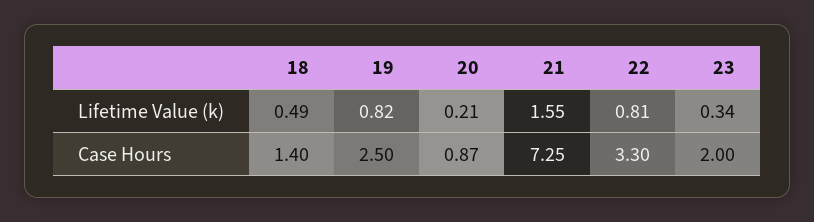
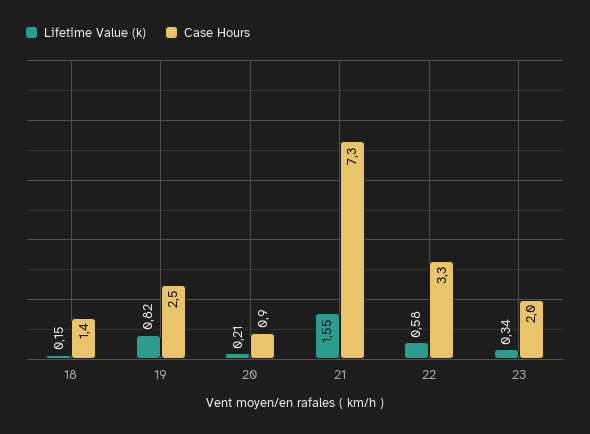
Lifetime Value (k), 18: 0.49 -> 0.15
Lifetime Value (k), 22: 0.81 -> 0.58

